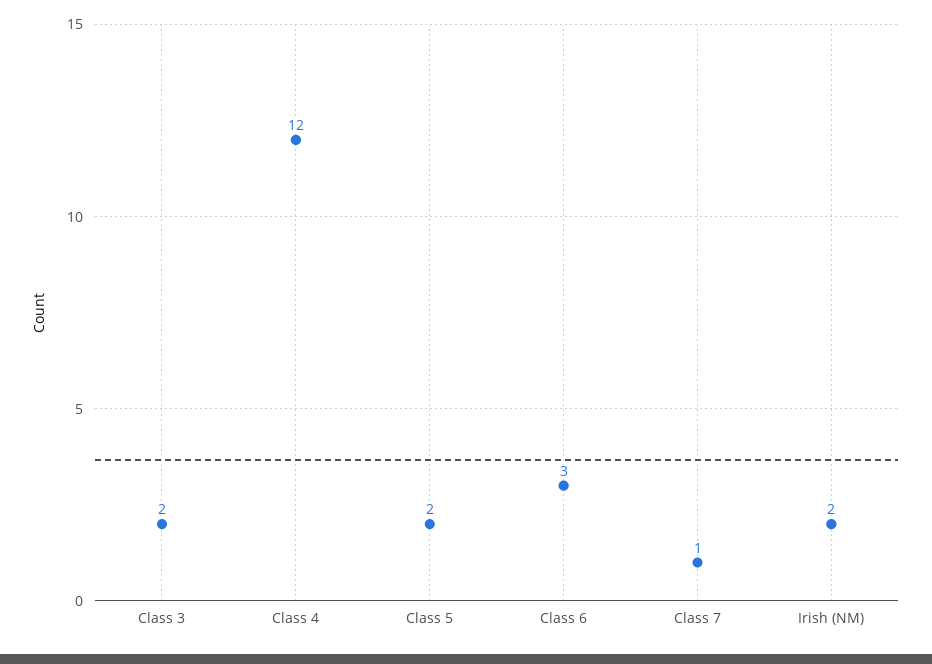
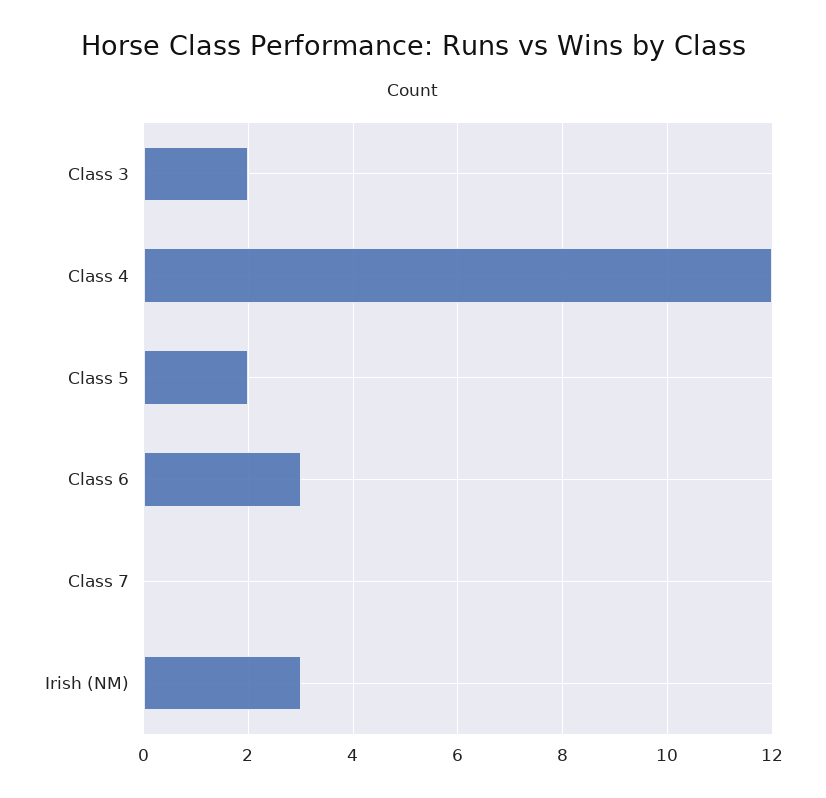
Class 7: 1 -> 0
Irish (NM): 2 -> 3

